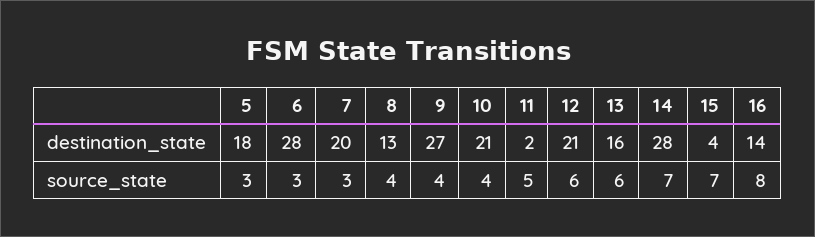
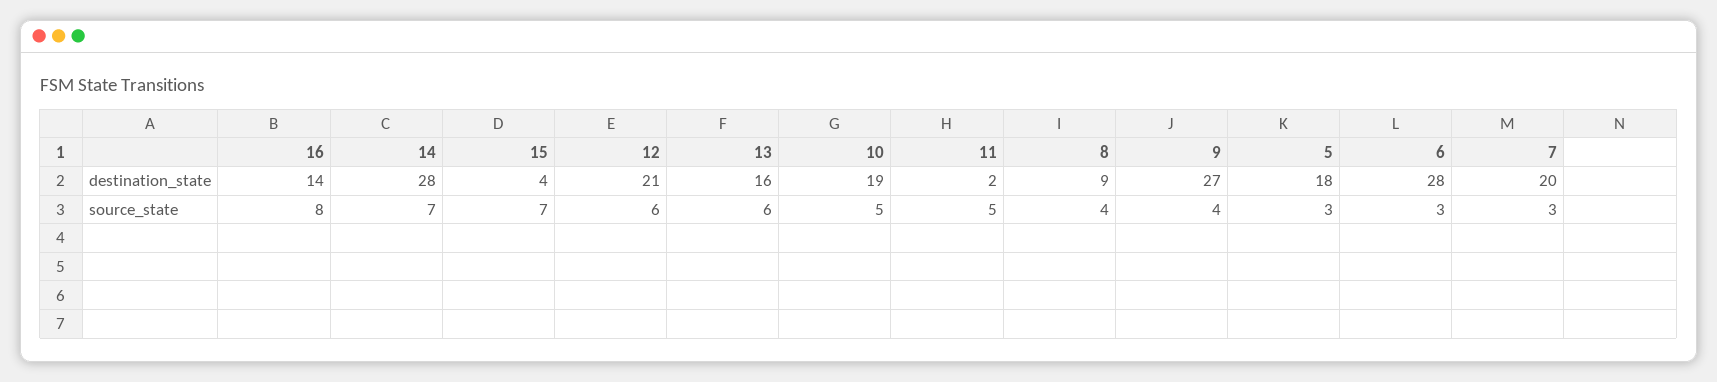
8, destination_state: 13 -> 9
10, destination_state: 21 -> 19
10, source_state: 4 -> 5

